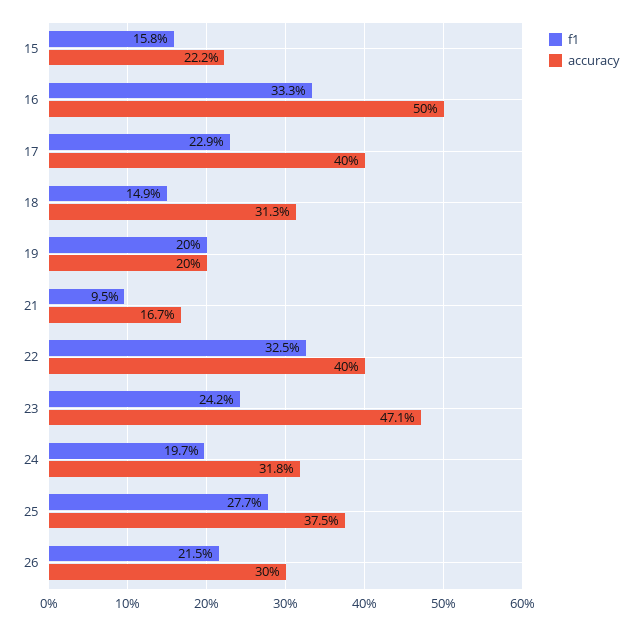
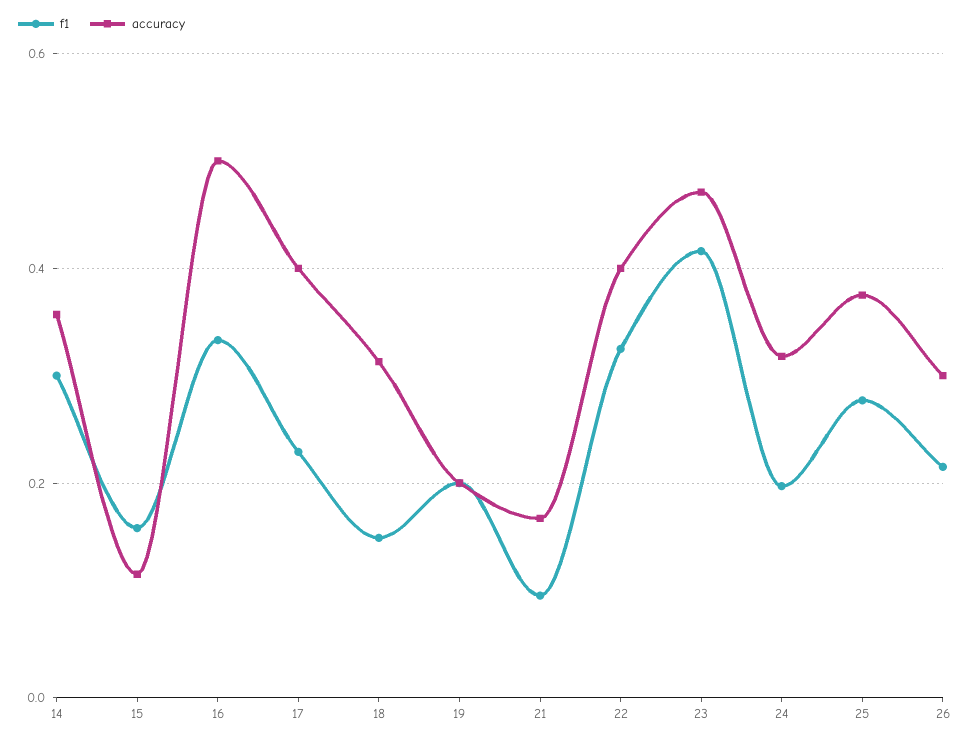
accuracy, 15: 0.222 -> 0.12
f1, 23: 0.242 -> 0.42
f1, 14: none -> 0.3
accuracy, 14: none -> 0.36

